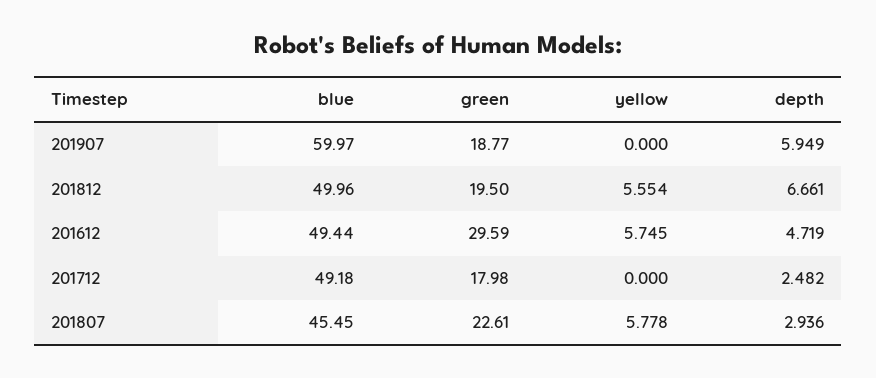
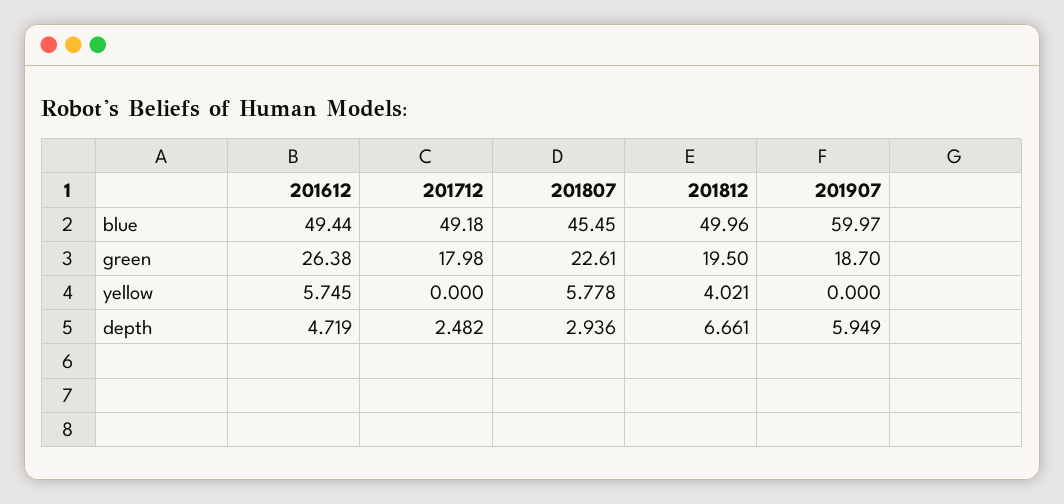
green, 201907: 18.77 -> 18.7
yellow, 201812: 5.554 -> 4.021
green, 201612: 29.59 -> 26.38

